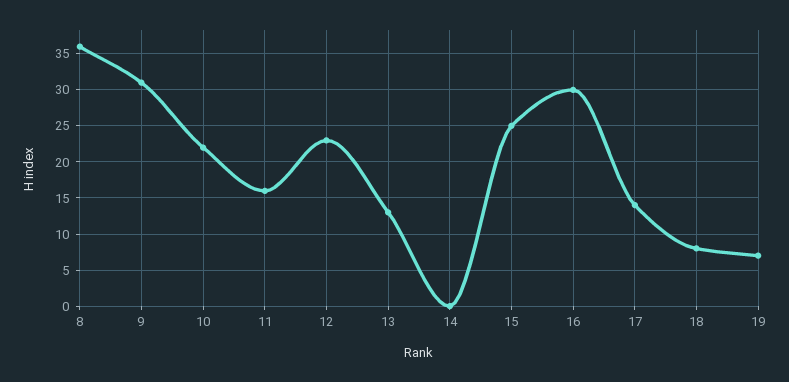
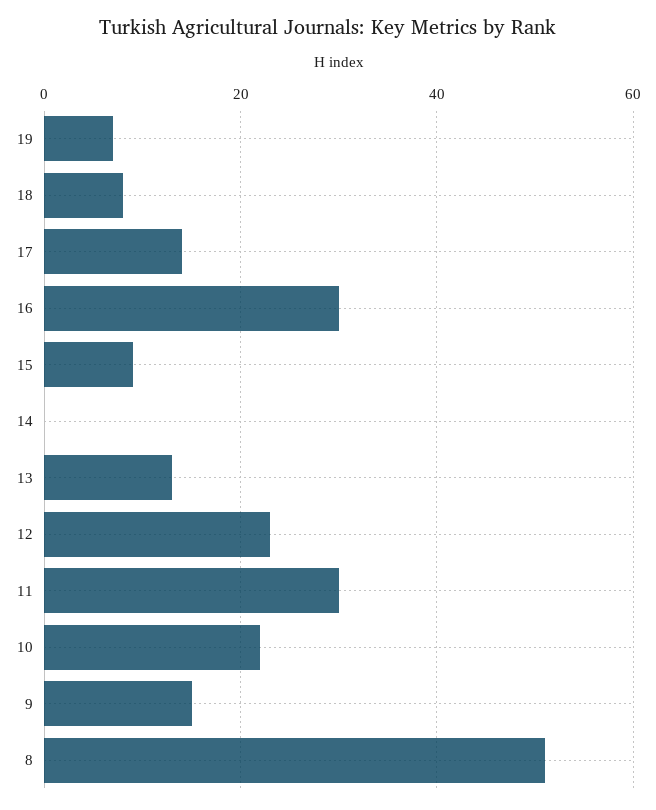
8: 36 -> 50
9: 31 -> 15
11: 16 -> 30
15: 25 -> 10

